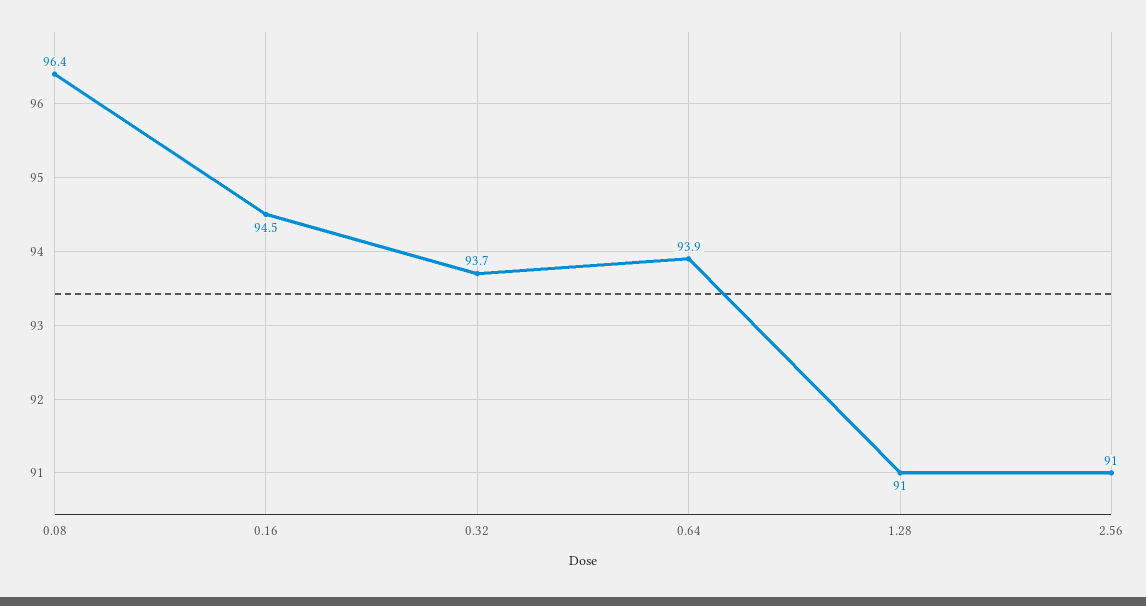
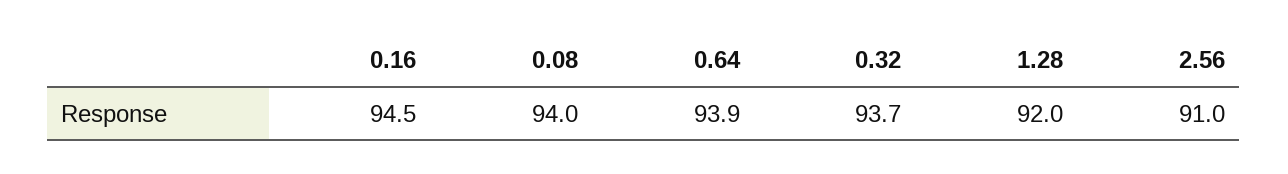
0.08: 96.4 -> 94
1.28: 91 -> 92

